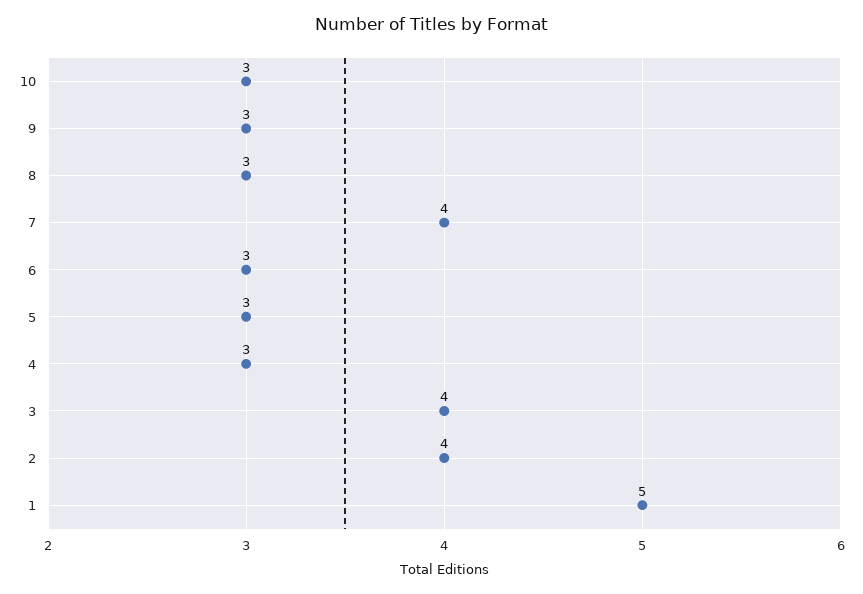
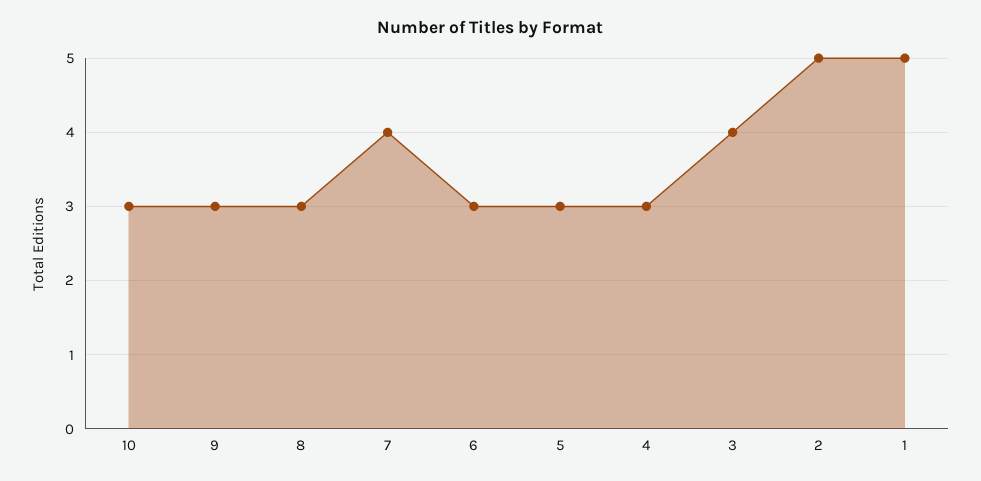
2: 4 -> 5

